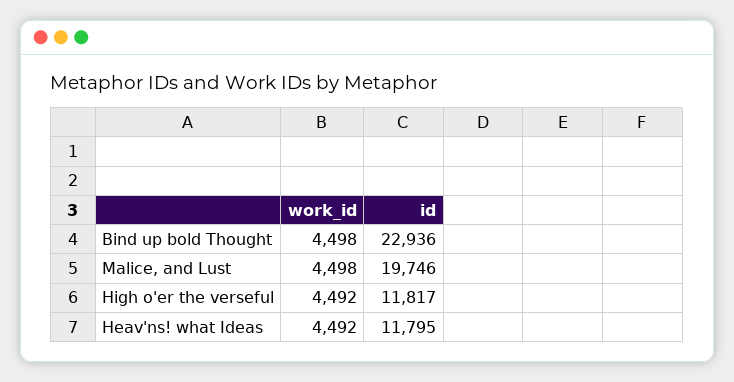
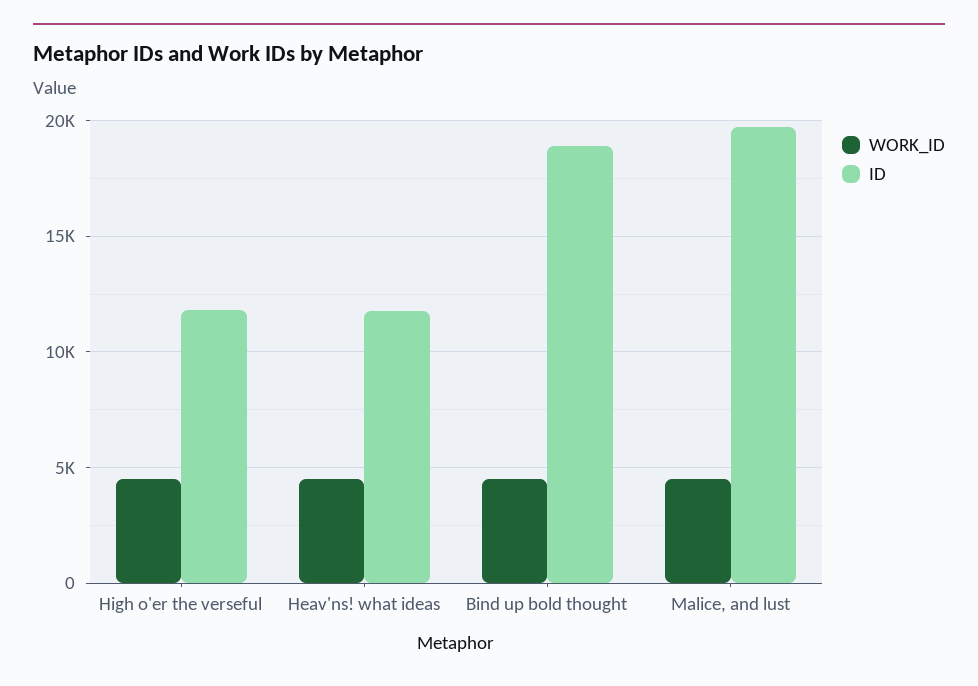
id, Bind up bold Thought: 22936 -> 19000

